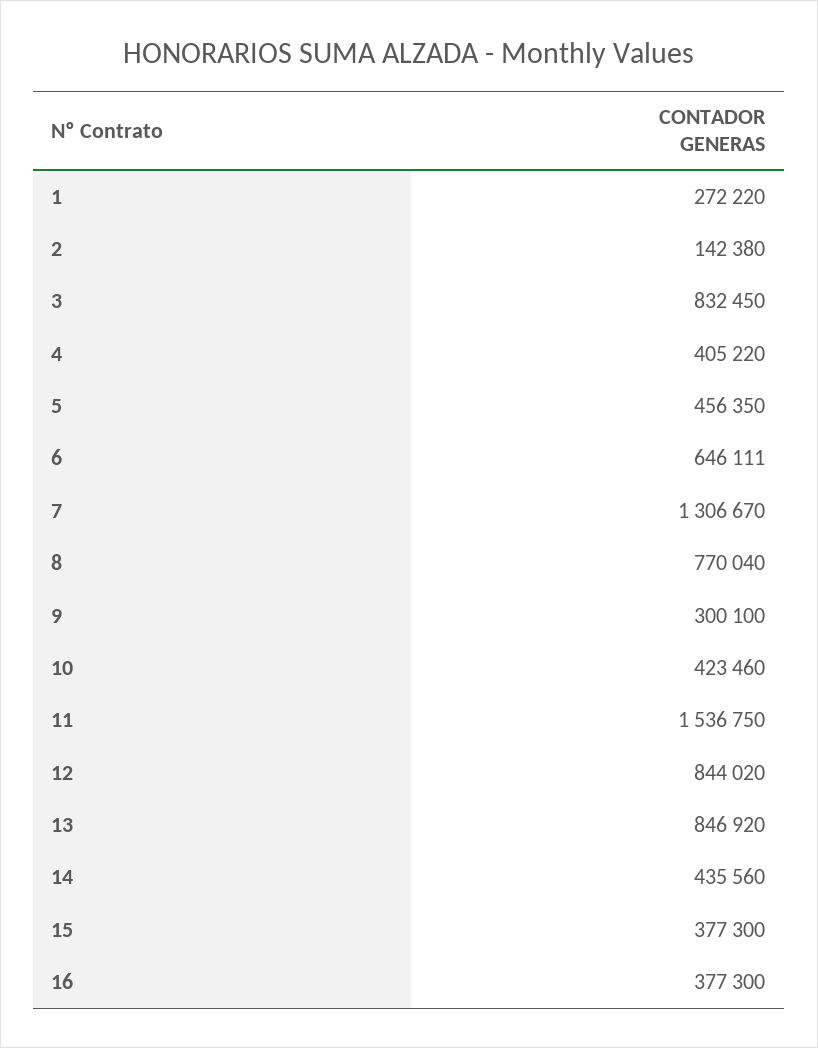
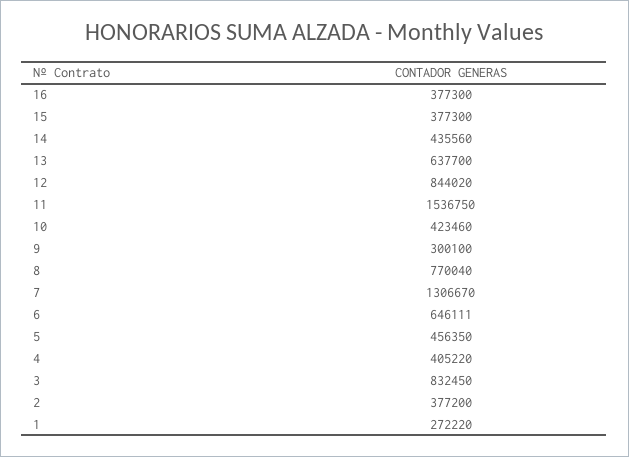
2: 142380 -> 377200
13: 846920 -> 637700

